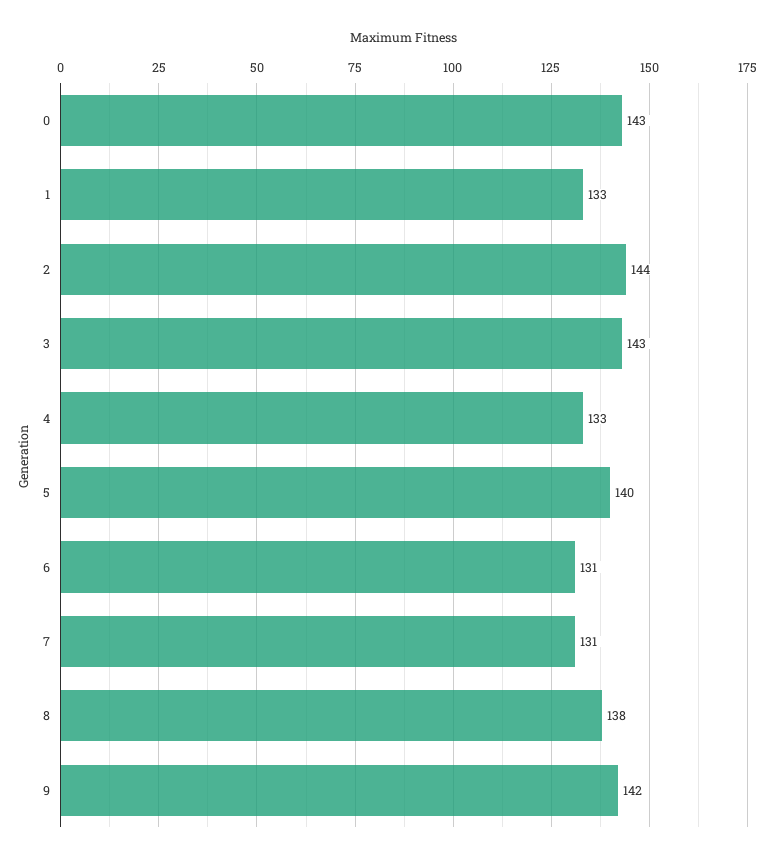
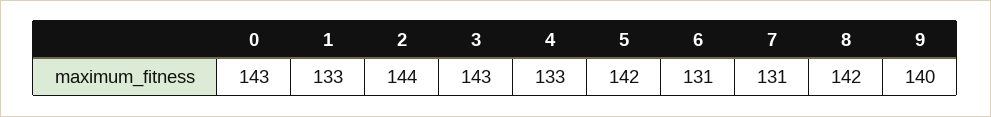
5: 140 -> 142
8: 138 -> 142
9: 142 -> 140

